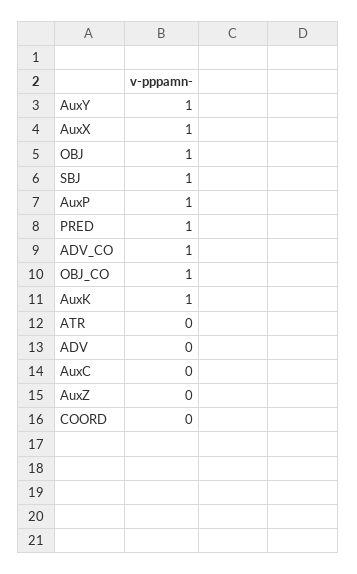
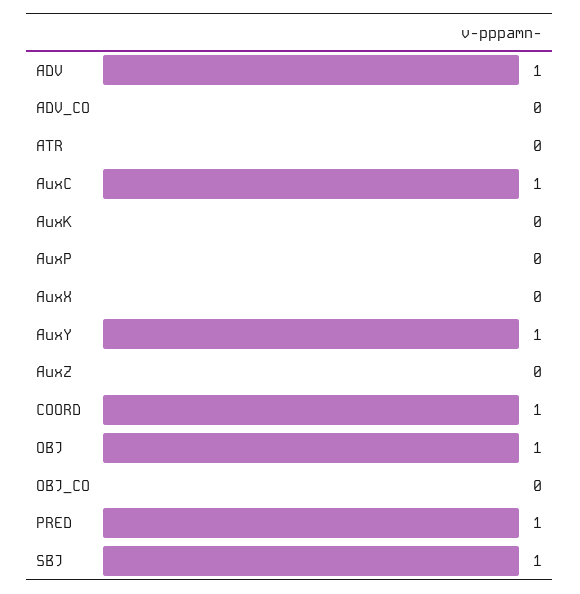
AuxX: 1 -> 0
AuxP: 1 -> 0
ADV_CO: 1 -> 0
OBJ_CO: 1 -> 0
AuxK: 1 -> 0
ADV: 0 -> 1
AuxC: 0 -> 1
COORD: 0 -> 1

